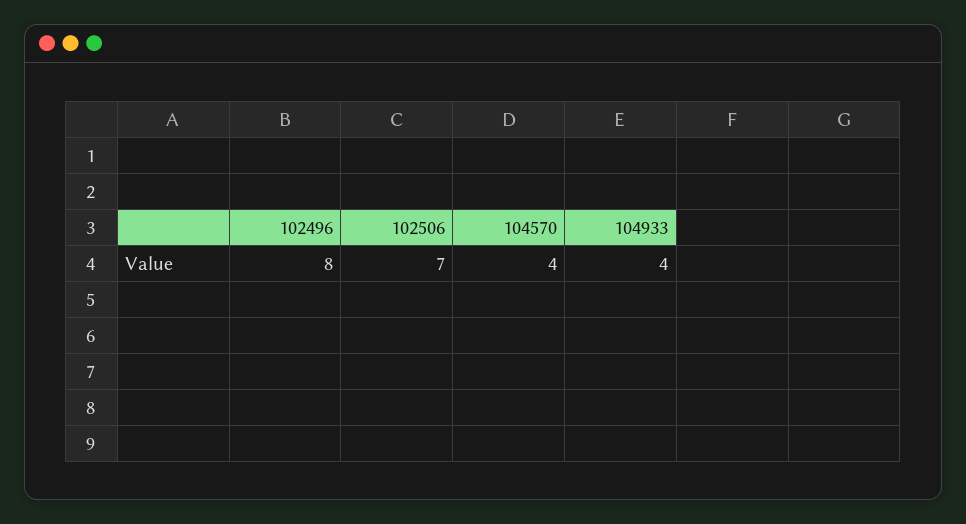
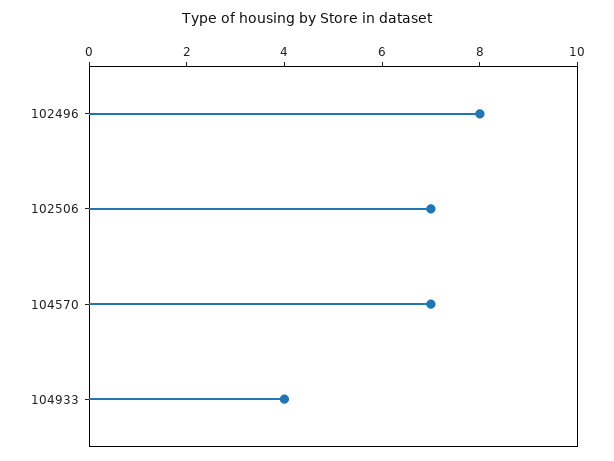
104570: 4 -> 7

